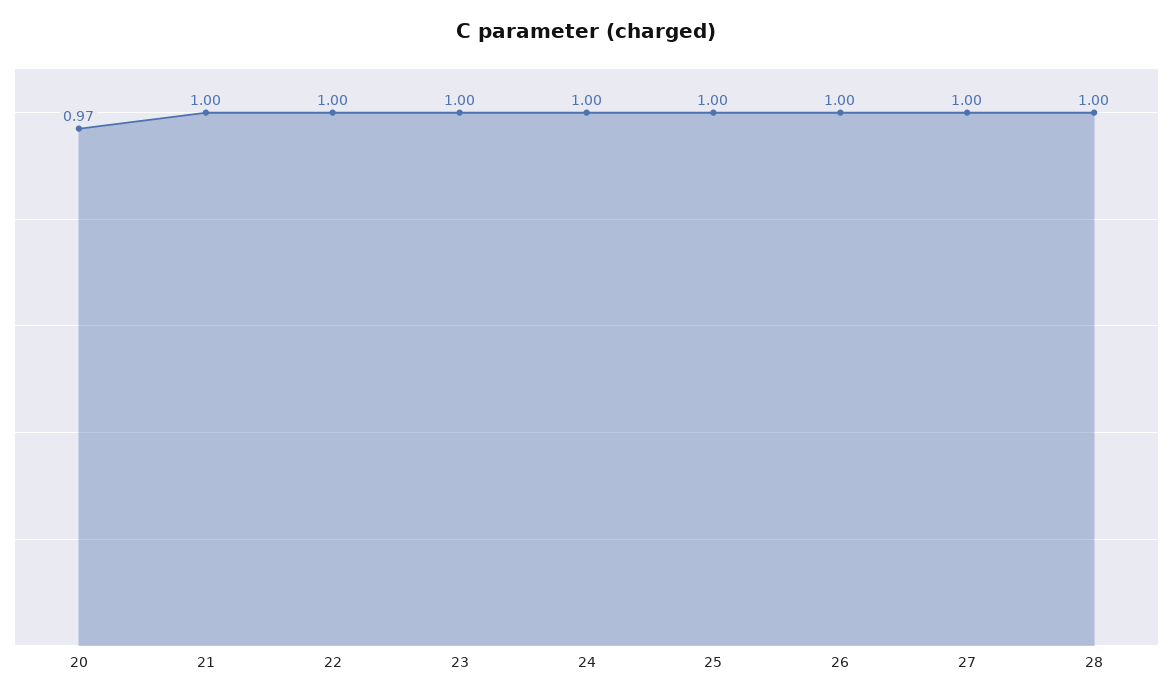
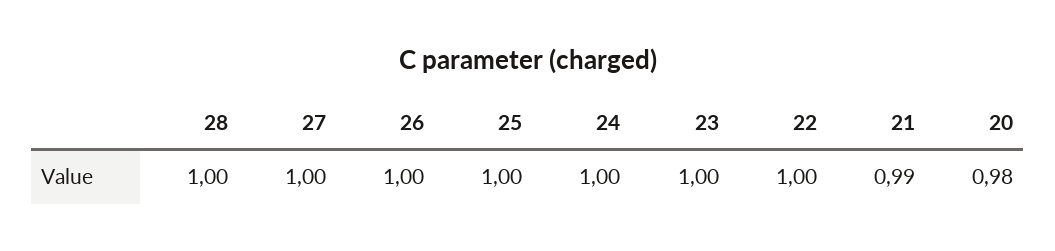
20: 0.97 -> 0.98
21: 1 -> 0.99

